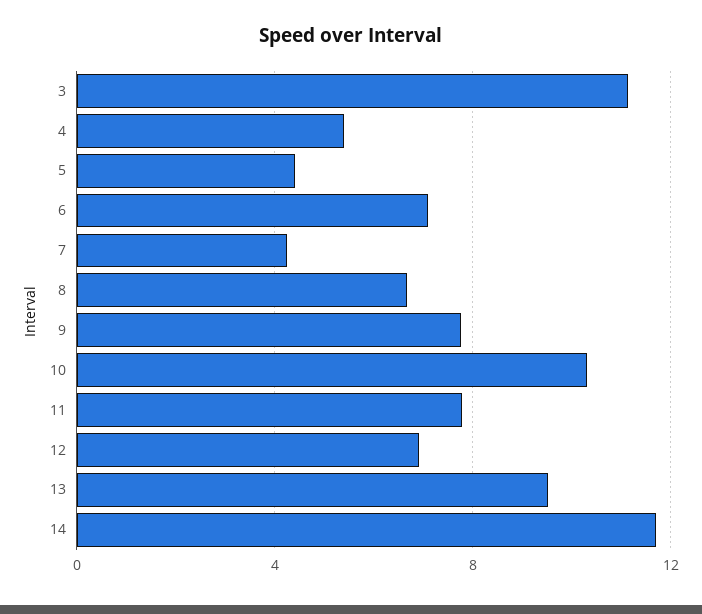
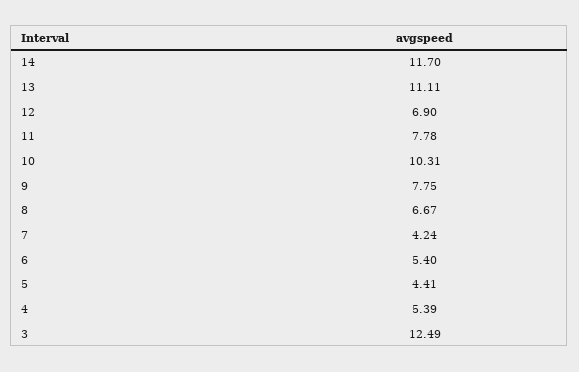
3: 11 -> 12.49
6: 7 -> 5.4
13: 9.5 -> 11.11

